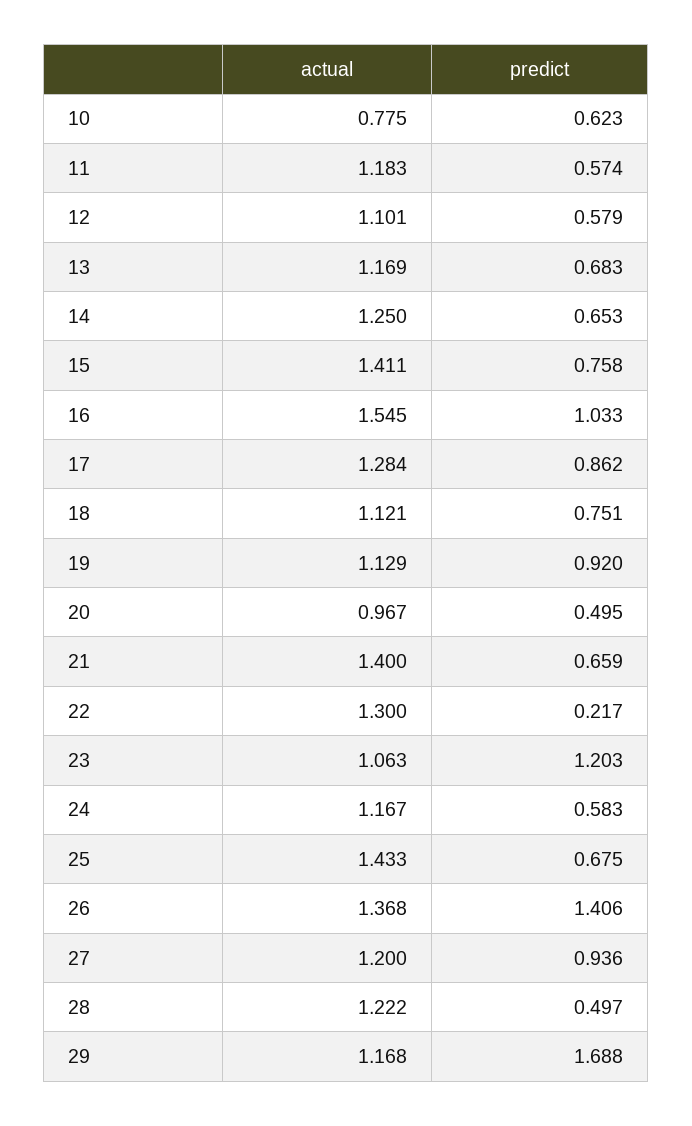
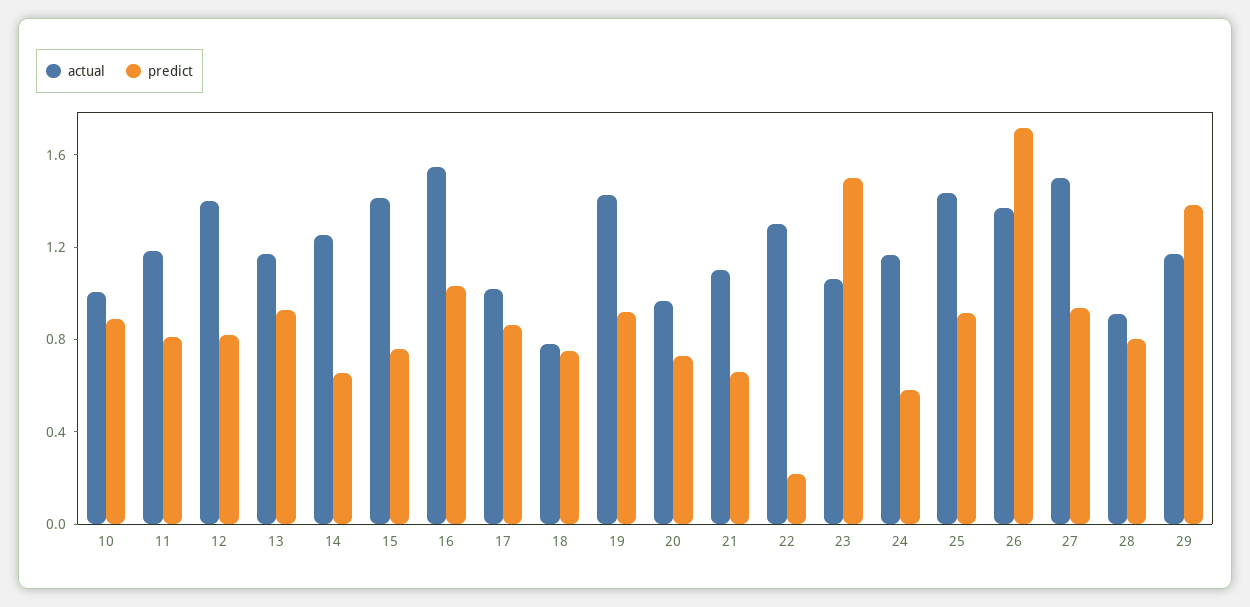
actual, 10: 0.775 -> 1
predict, 10: 0.623 -> 0.9
predict, 11: 0.574 -> 0.8
actual, 12: 1.101 -> 1.4
predict, 12: 0.579 -> 0.8
predict, 13: 0.683 -> 0.9
actual, 17: 1.284 -> 1
actual, 18: 1.121 -> 0.8
actual, 19: 1.129 -> 1.4
predict, 20: 0.495 -> 0.7
actual, 21: 1.4 -> 1.1
predict, 23: 1.203 -> 1.5
predict, 25: 0.675 -> 0.9
predict, 26: 1.406 -> 1.7
actual, 27: 1.2 -> 1.5
actual, 28: 1.222 -> 0.9
predict, 28: 0.497 -> 0.8
predict, 29: 1.688 -> 1.4

